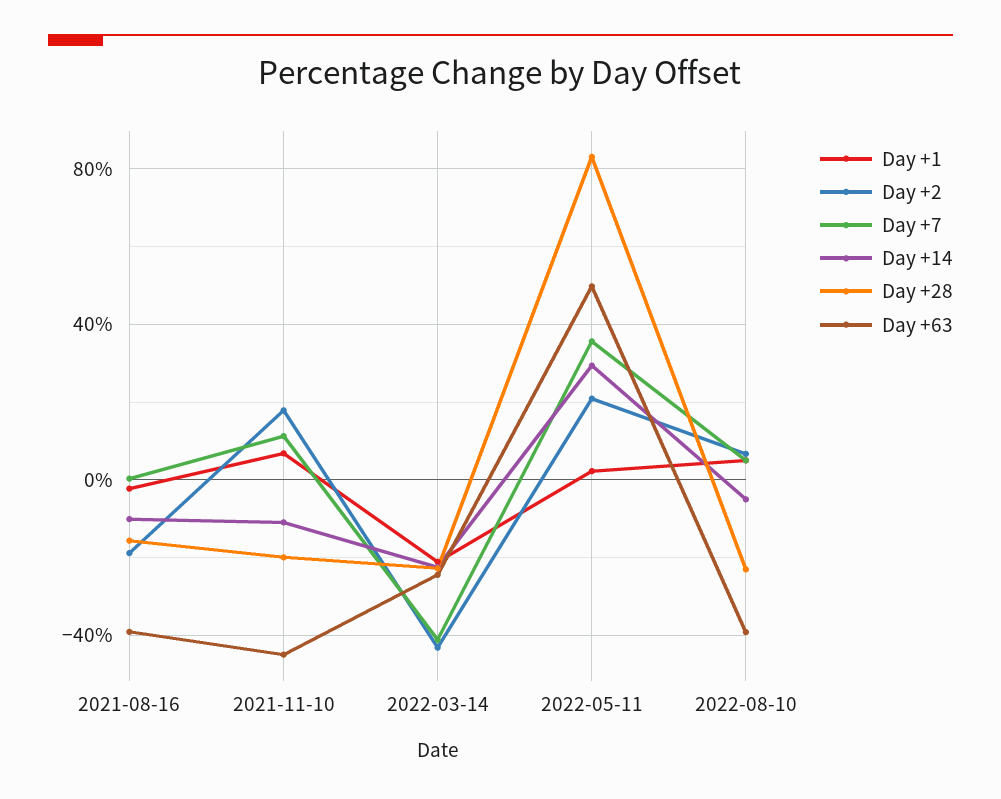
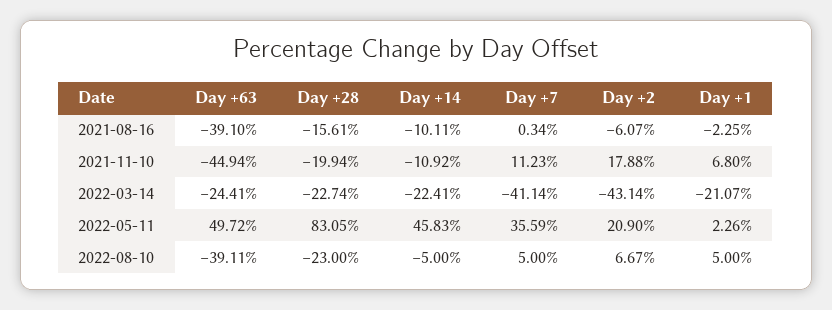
Day +2, 2021-08-16: -20 -> -6.07
Day +14, 2022-05-11: 30 -> 45.83

